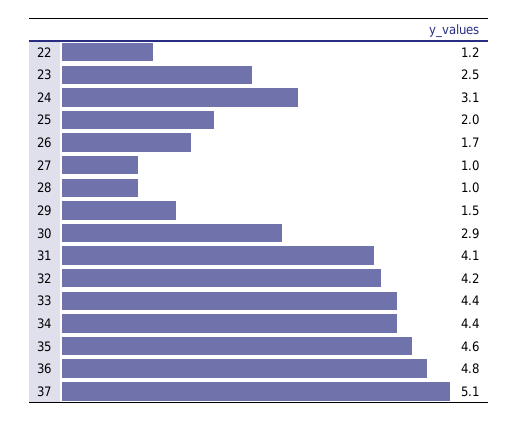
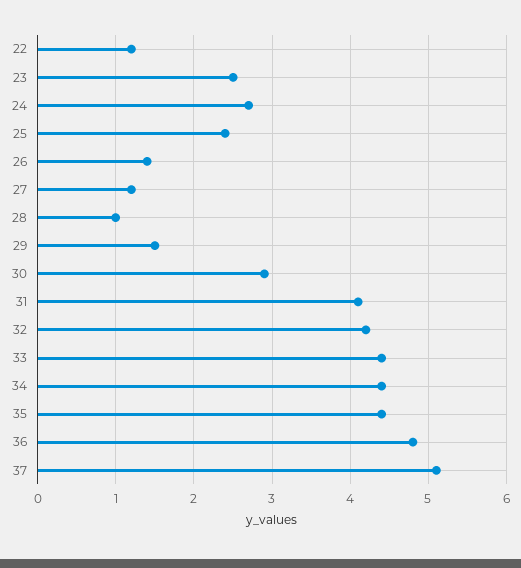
24: 3.1 -> 2.7
25: 2 -> 2.4
26: 1.7 -> 1.4
27: 1 -> 1.2
35: 4.6 -> 4.4

